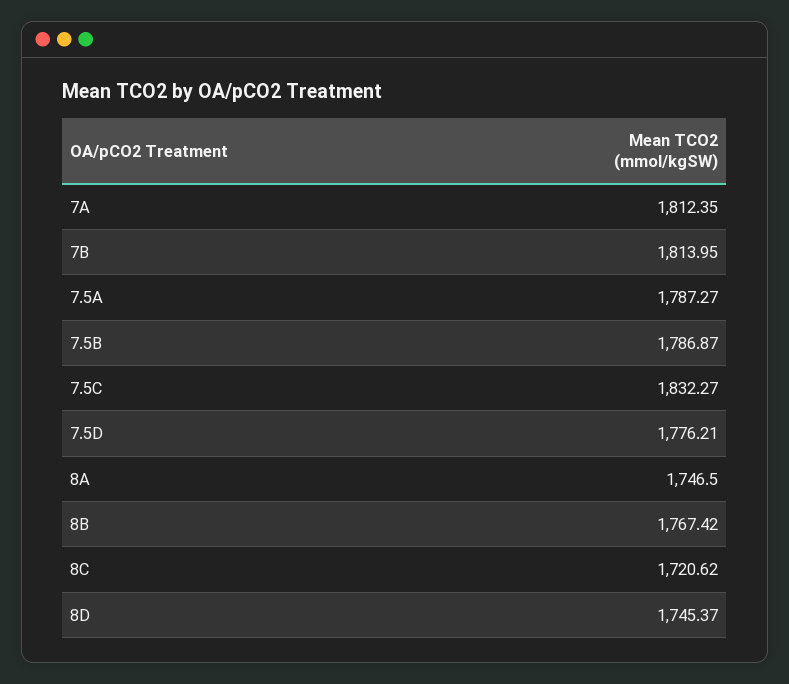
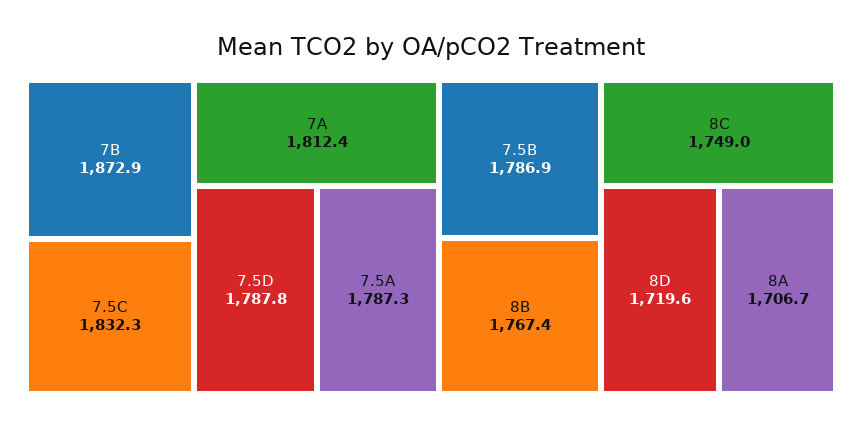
7B: 1813.95 -> 1872.9
7.5D: 1776.21 -> 1787.8
8A: 1746.5 -> 1706.7
8C: 1720.62 -> 1749
8D: 1745.37 -> 1719.6

